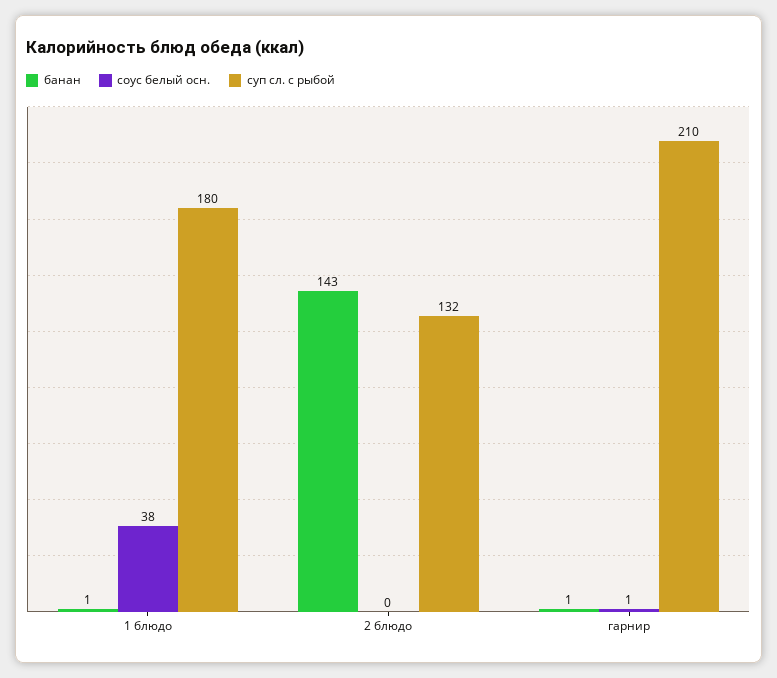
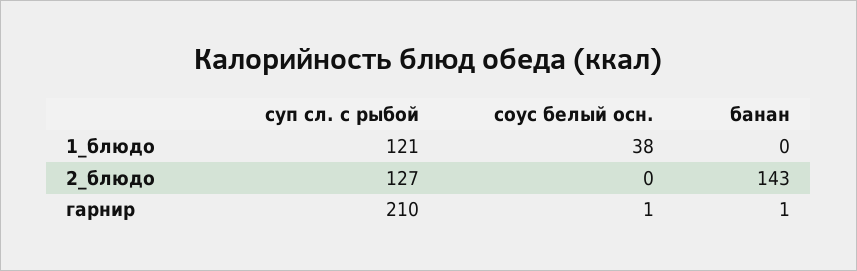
банан, 1 блюдо: 1 -> 0
суп сл. с рыбой, 1 блюдо: 180 -> 121
суп сл. с рыбой, 2 блюдо: 132 -> 127

